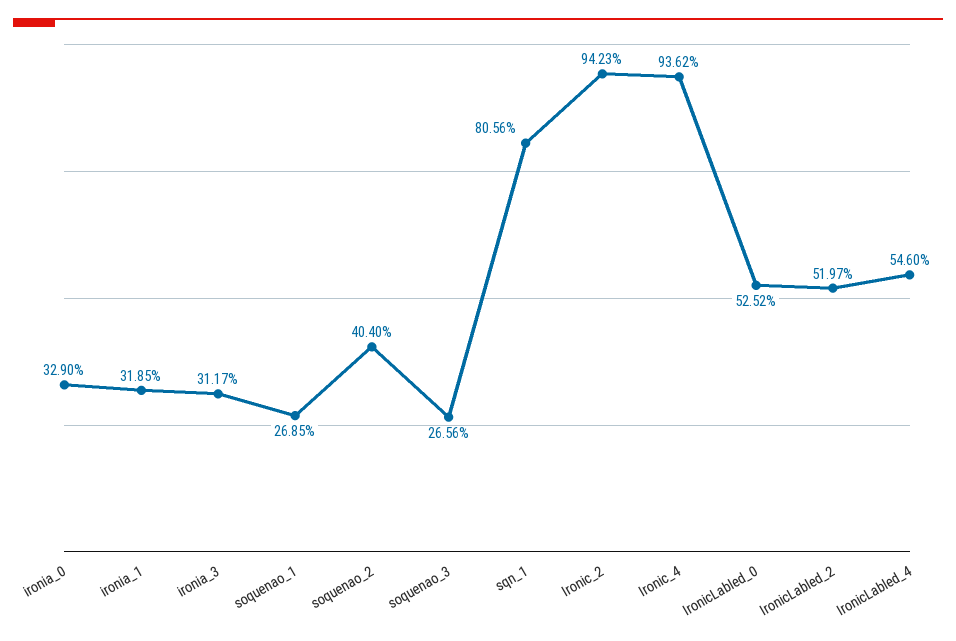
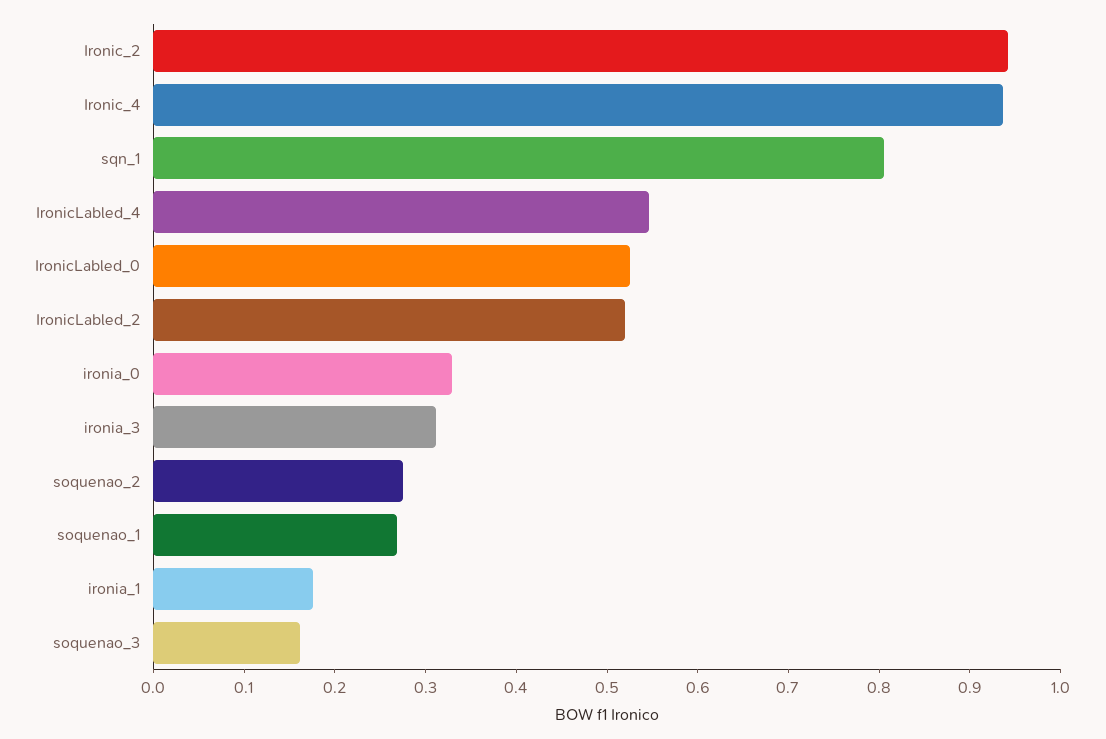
ironia_1: 0.3185 -> 0.18
soquenao_2: 0.404 -> 0.28
soquenao_3: 0.2656 -> 0.16

